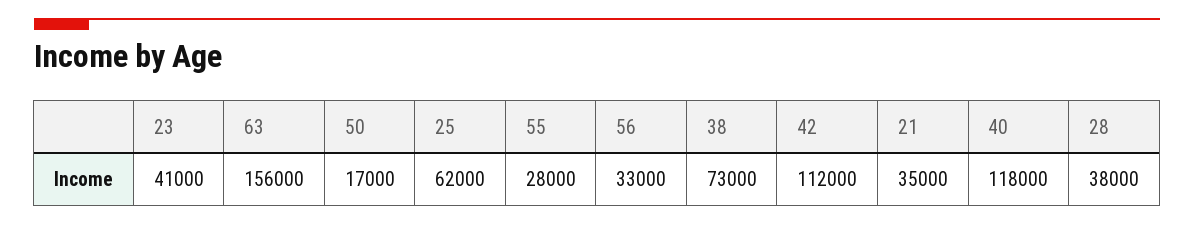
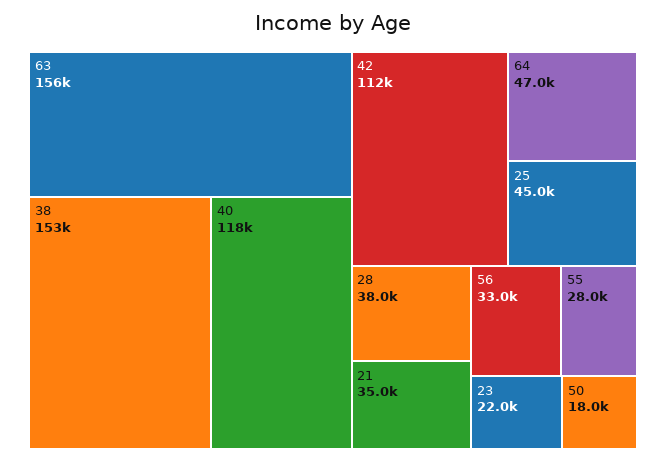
23: 41000 -> 22000
50: 17000 -> 18000
25: 62000 -> 45000
38: 73000 -> 153000
64: none -> 47000

